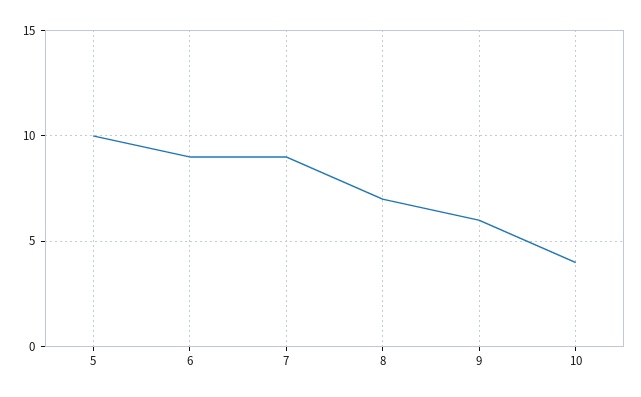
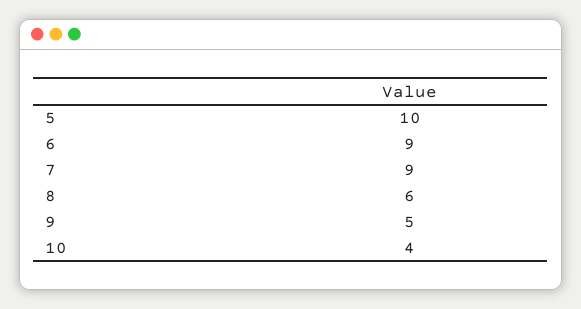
8: 7 -> 6
9: 6 -> 5

